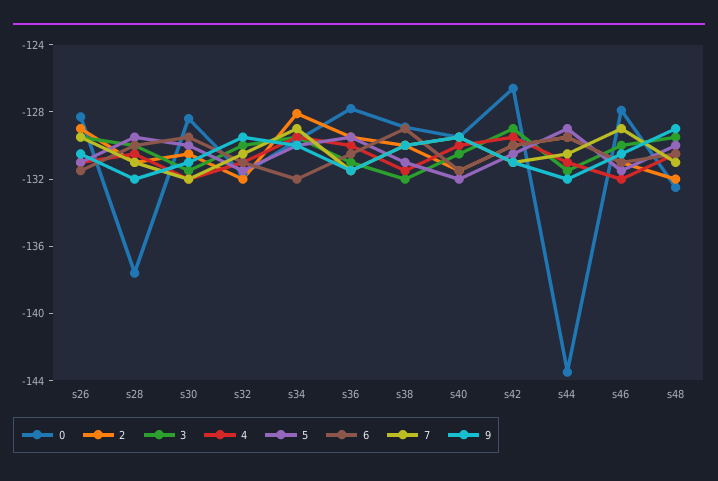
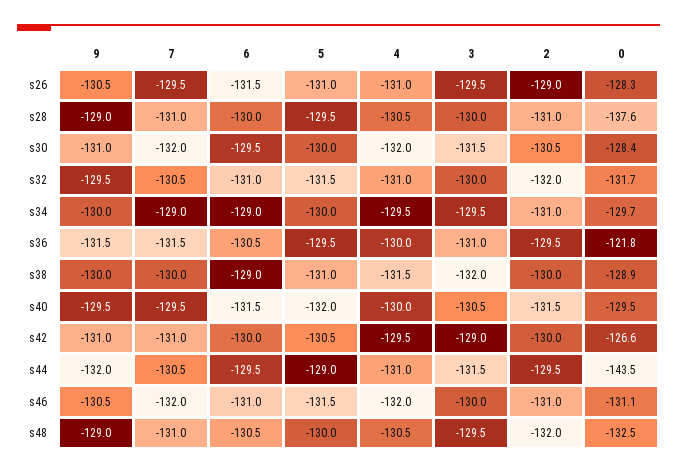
9, s28: -132 -> -129
2, s34: -128 -> -131
6, s34: -132 -> -129
0, s36: -128 -> -121.8
0, s46: -128 -> -131.1
7, s46: -129 -> -132

